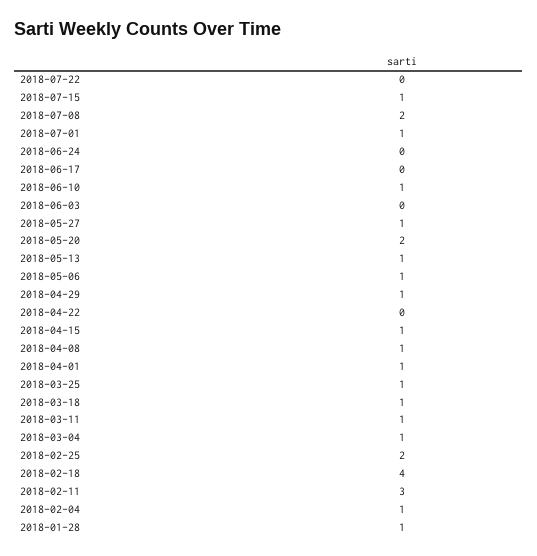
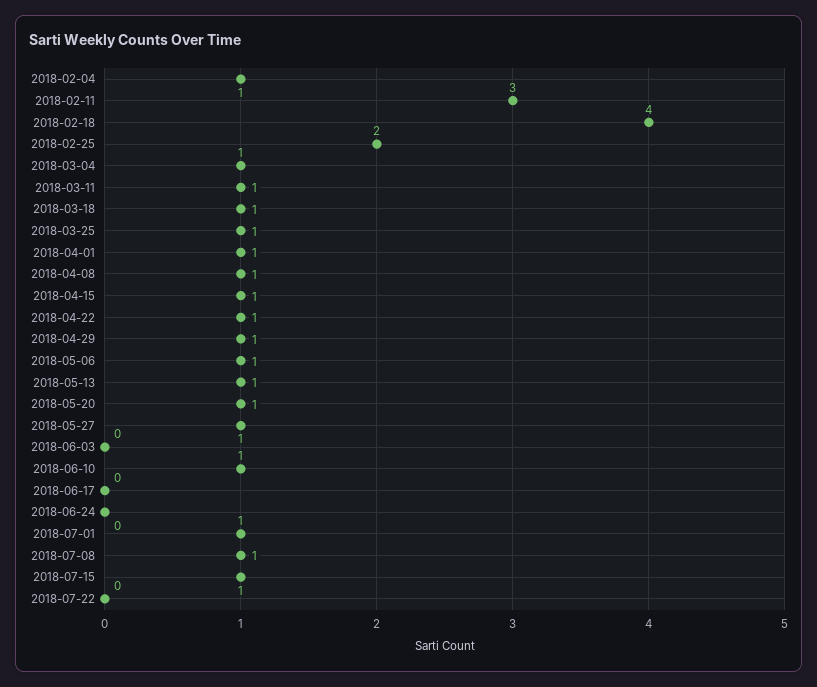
2018-07-08: 2 -> 1
2018-05-20: 2 -> 1
2018-04-22: 0 -> 1
2018-01-28: 1 -> none

